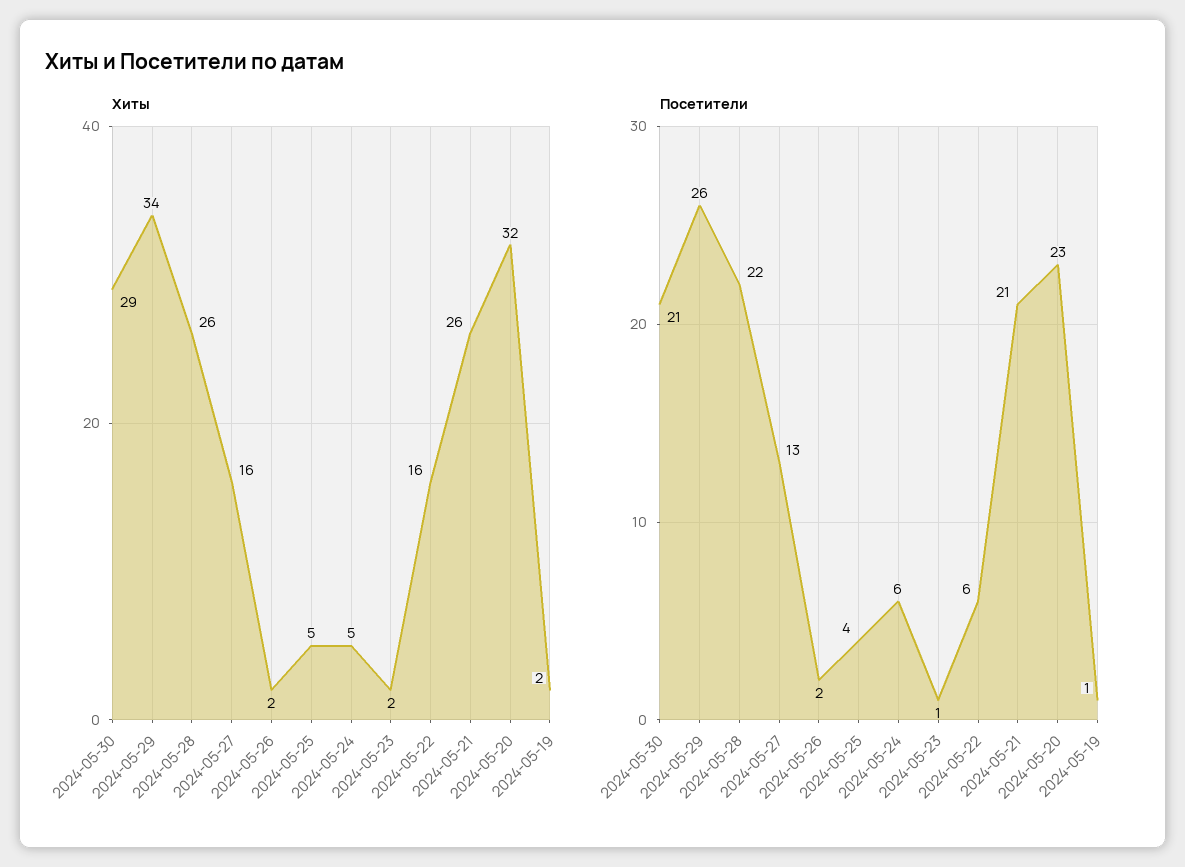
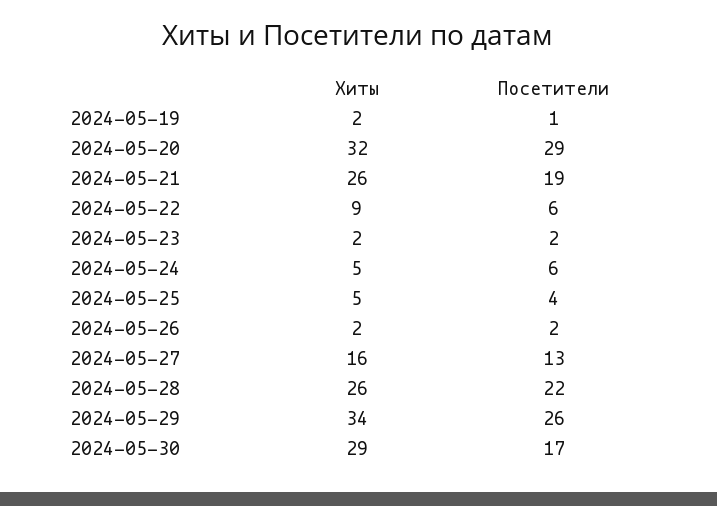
Хиты, 2024-05-22: 16 -> 9
Посетители, 2024-05-30: 21 -> 17
Посетители, 2024-05-23: 1 -> 2
Посетители, 2024-05-21: 21 -> 19
Посетители, 2024-05-20: 23 -> 29

